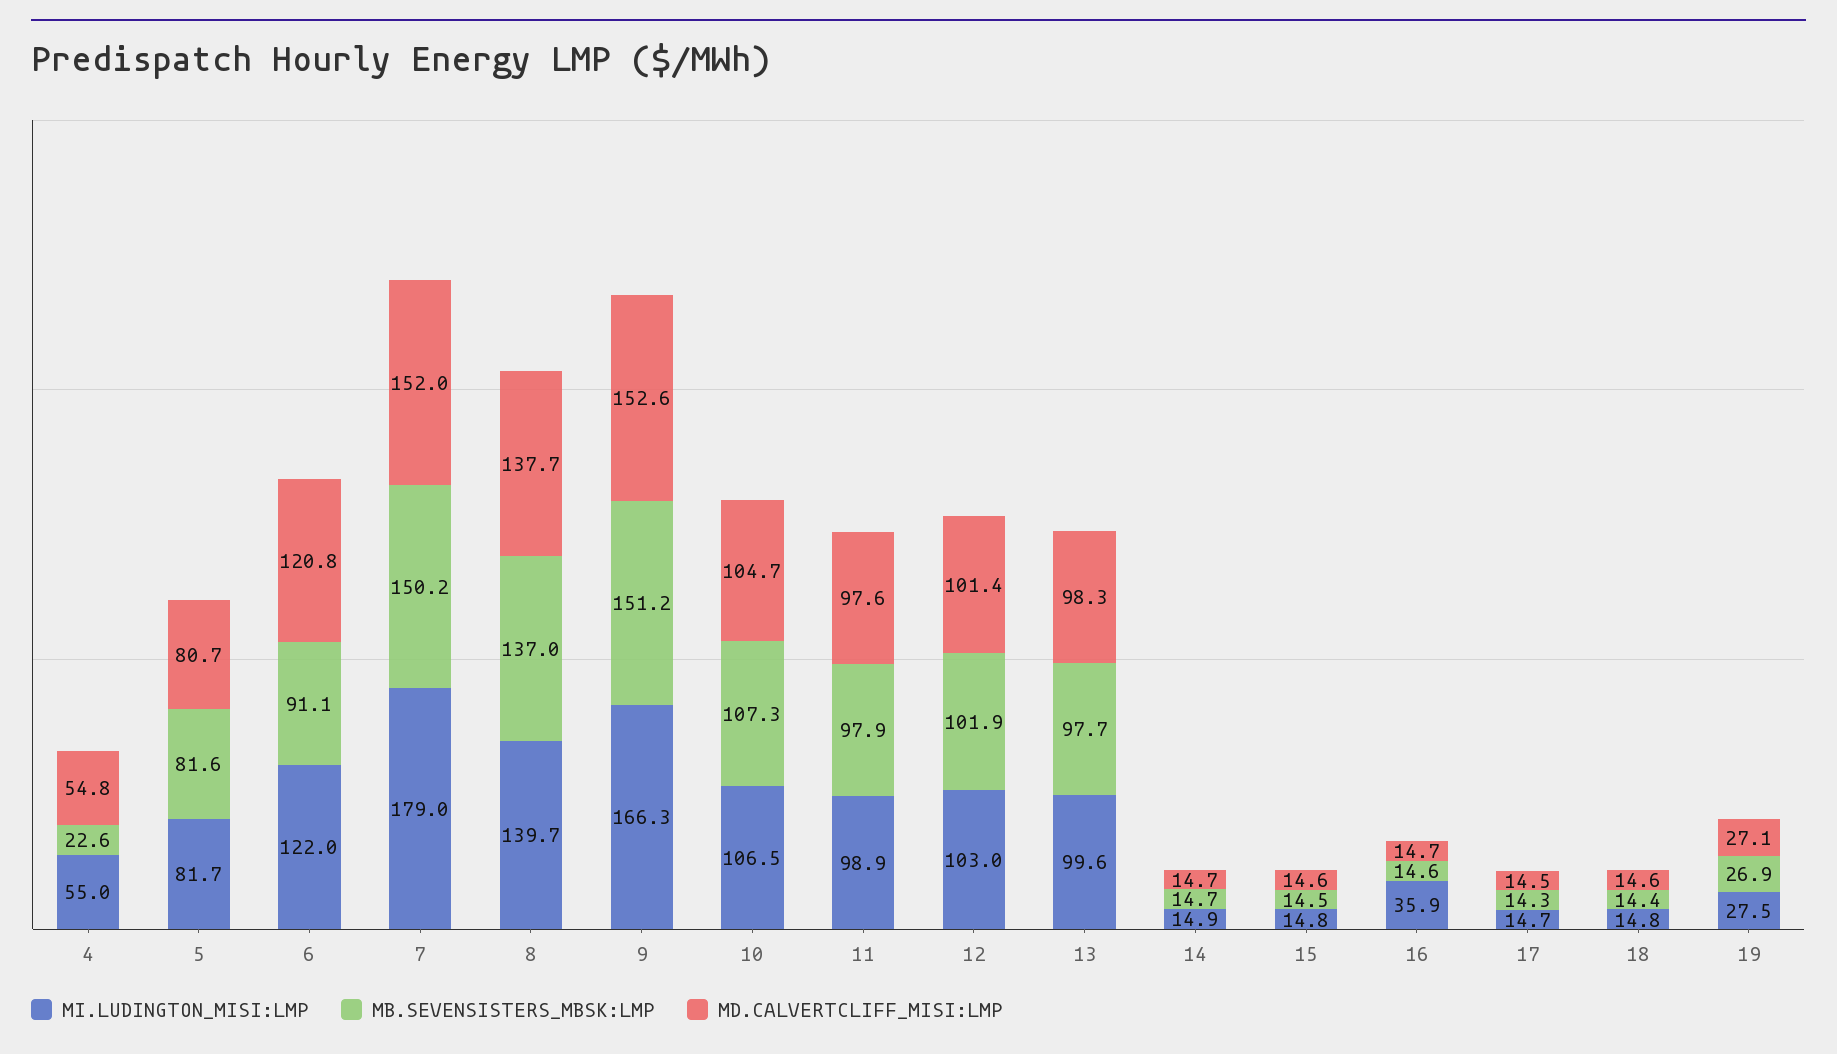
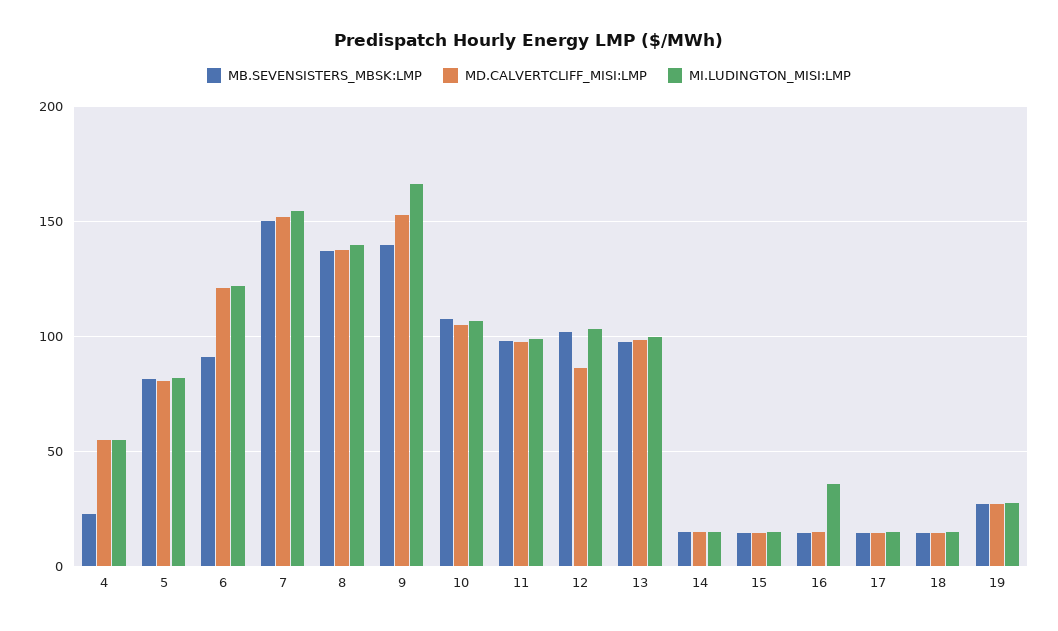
MI.LUDINGTON_MISI:LMP, 7: 179 -> 155
MB.SEVENSISTERS_MBSK:LMP, 9: 151.2 -> 140
MD.CALVERTCLIFF_MISI:LMP, 12: 101.4 -> 85

